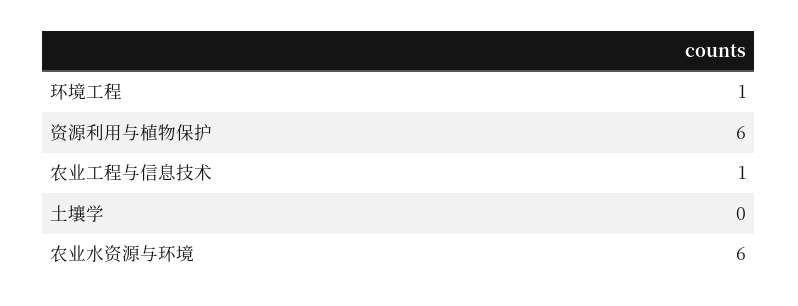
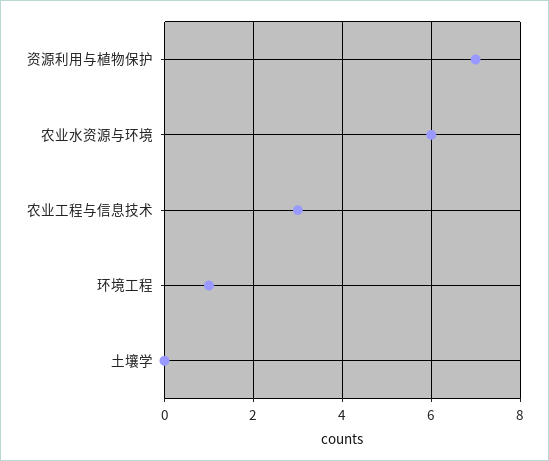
资源利用与植物保护: 6 -> 7
农业工程与信息技术: 1 -> 3

